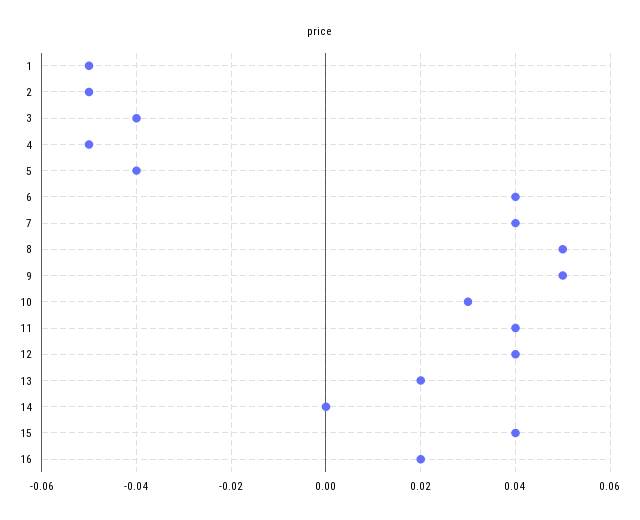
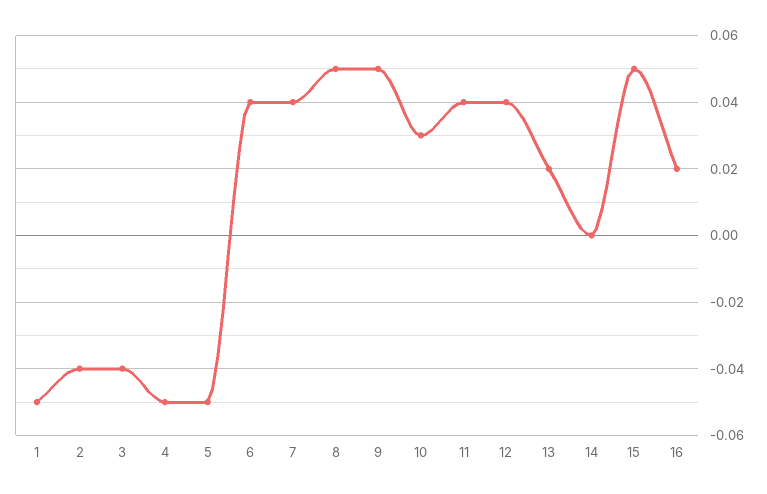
2: -0.05 -> -0.04
5: -0.04 -> -0.05
15: 0.04 -> 0.05

